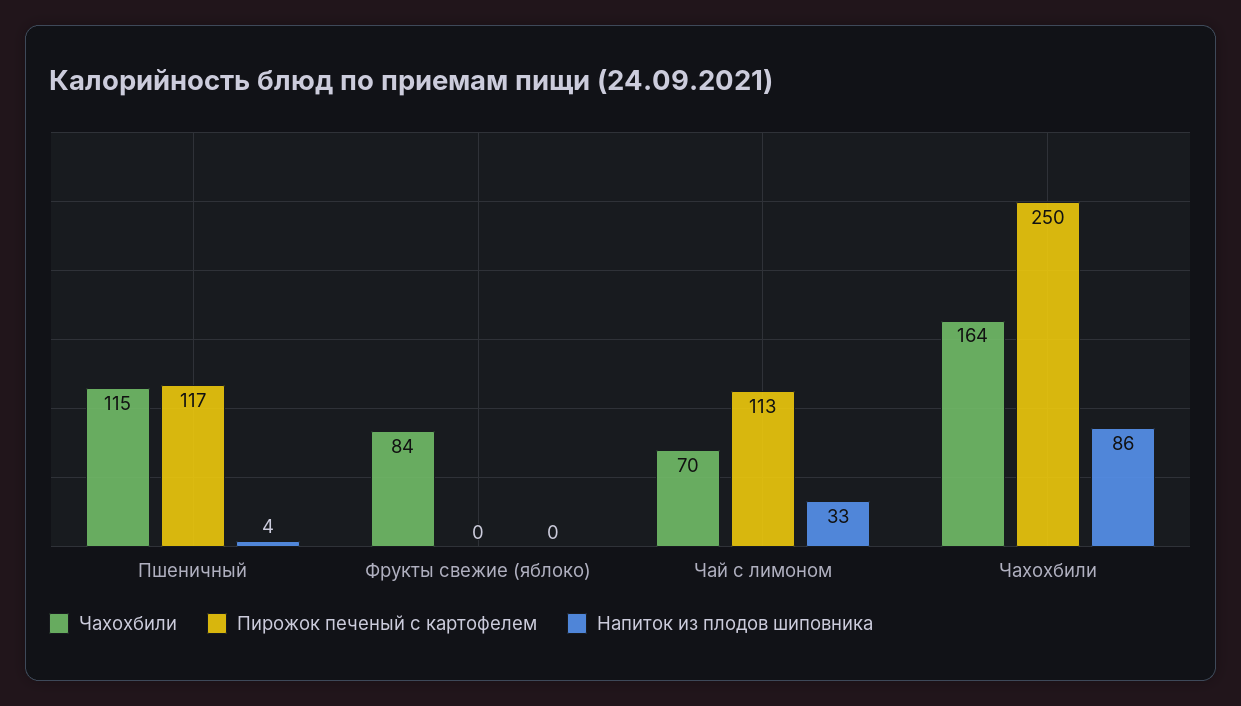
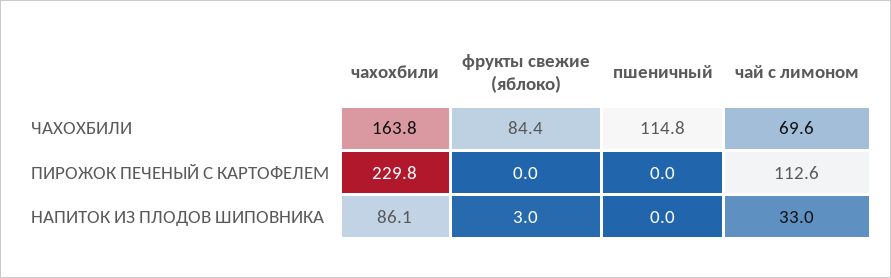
Пирожок печеный с картофелем, Пшеничный: 117 -> 0
Напиток из плодов шиповника, Пшеничный: 4 -> 0
Напиток из плодов шиповника, Фрукты свежие (яблоко): 0 -> 3
Пирожок печеный с картофелем, Чахохбили: 250 -> 229.8

